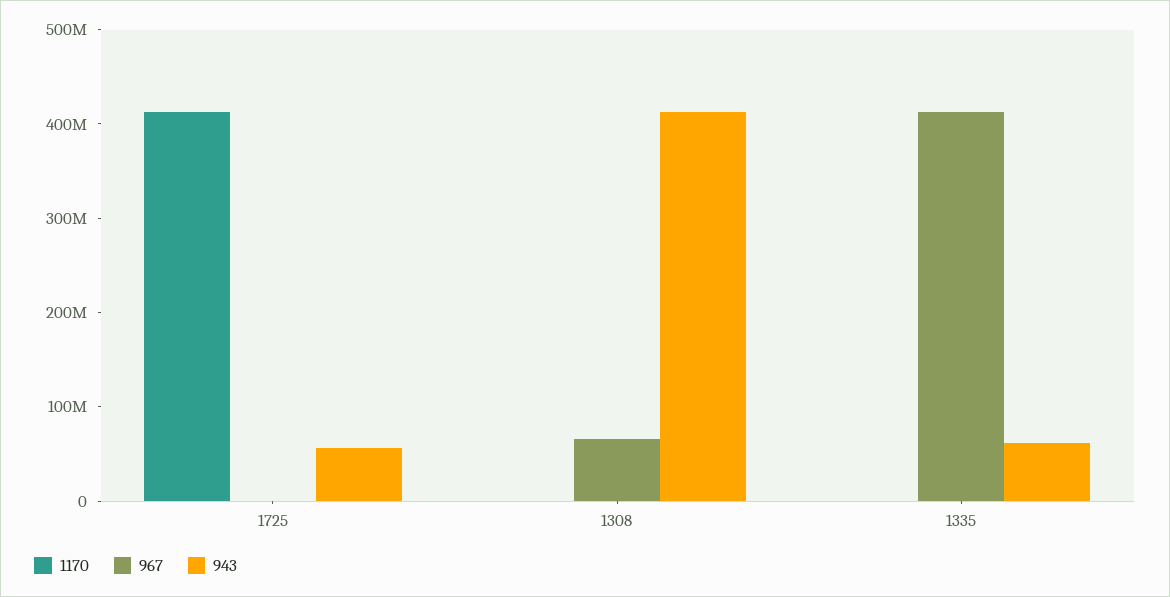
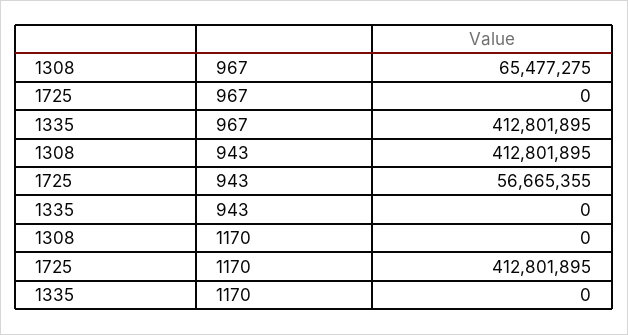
943, 1335: 60000000 -> 0

